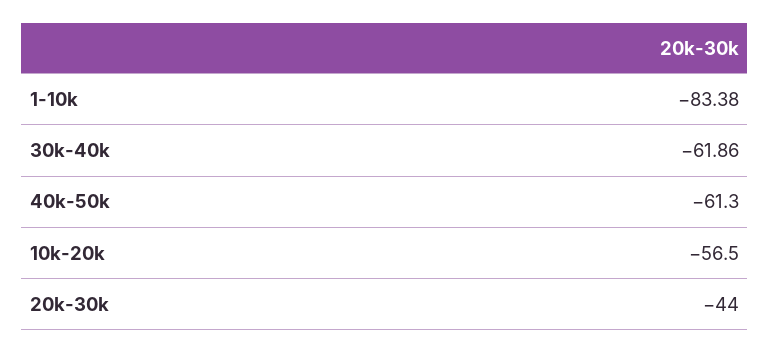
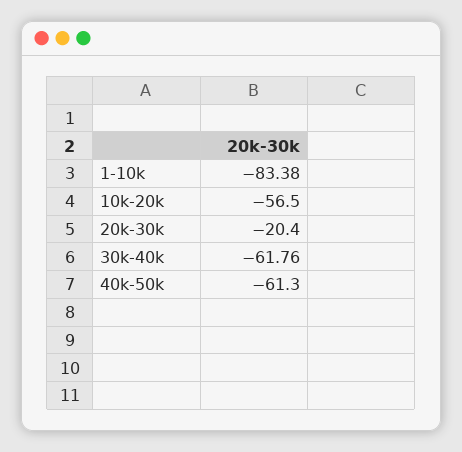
30k-40k: -61.86 -> -61.76
20k-30k: -44 -> -20.4

